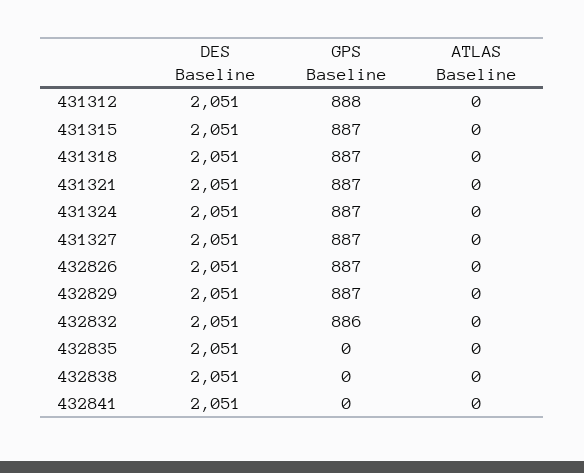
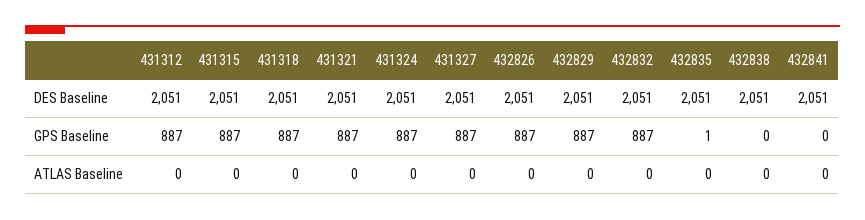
GPS Baseline, 431312: 888 -> 887
GPS Baseline, 432832: 886 -> 887
GPS Baseline, 432835: 0 -> 1

